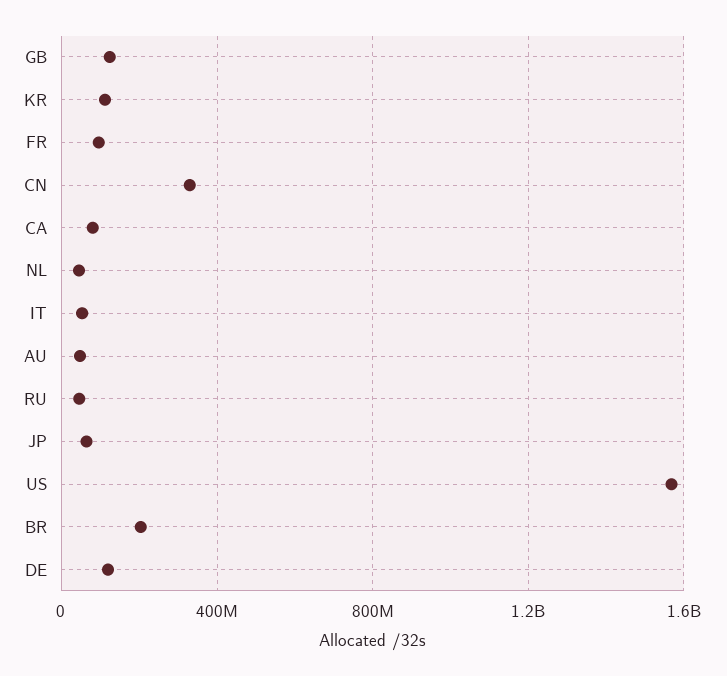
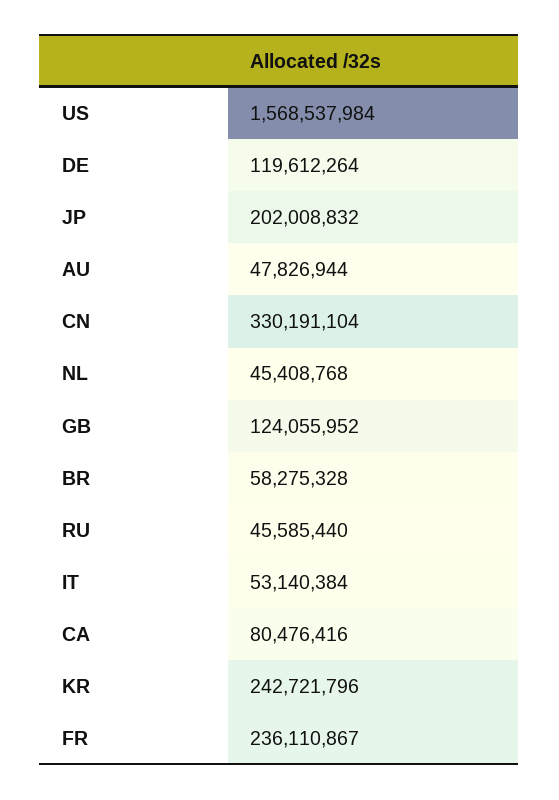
KR: 100000000 -> 242721796
FR: 100000000 -> 236110867
JP: 50000000 -> 202008832
BR: 200000000 -> 58275328

